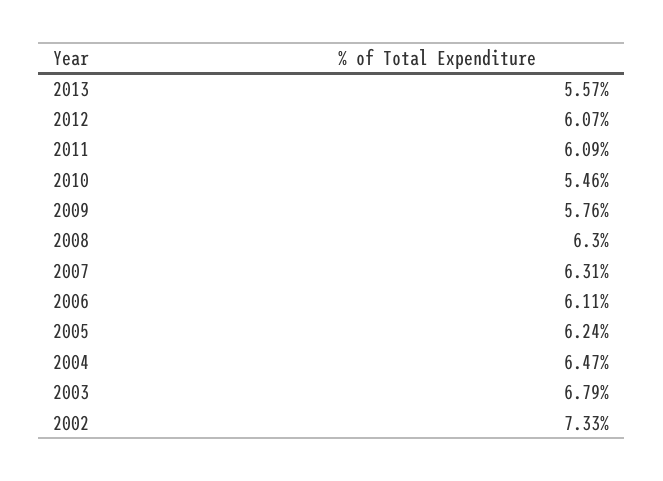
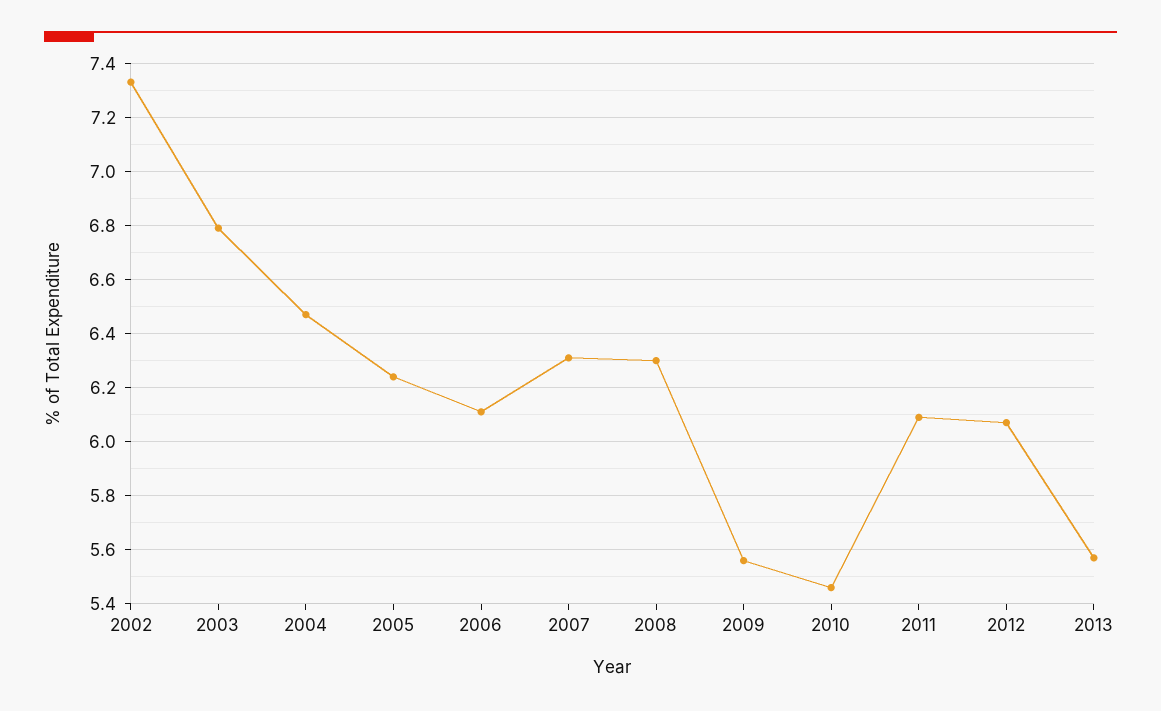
2009: 5.76 -> 5.55

